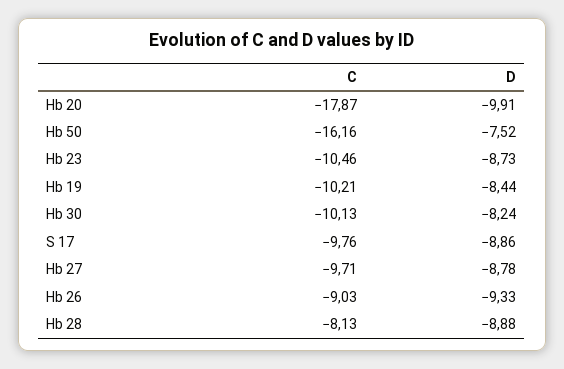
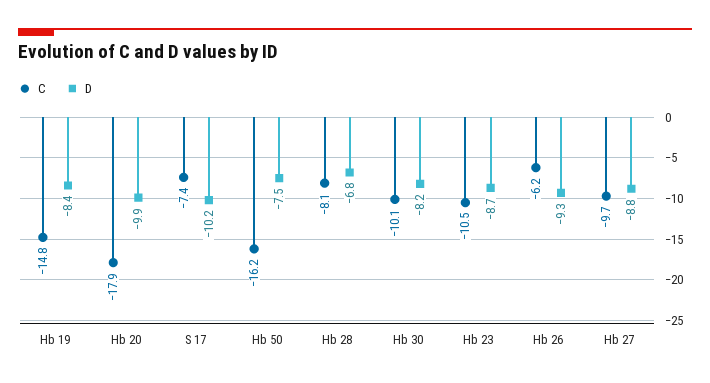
C, Hb 19: -10.21 -> -14.8
C, S 17: -9.76 -> -7.4
D, S 17: -8.86 -> -10.2
C, Hb 26: -9.03 -> -6.2
D, Hb 28: -8.88 -> -6.8

